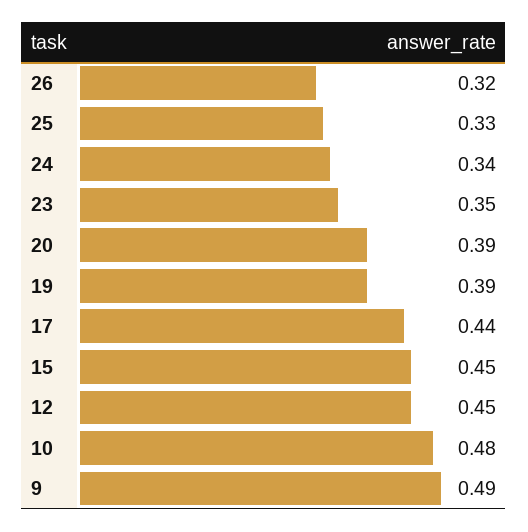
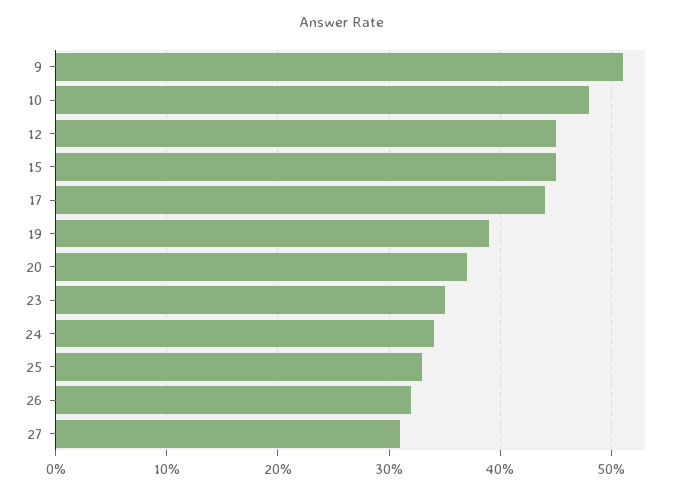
20: 0.39 -> 0.37
9: 0.49 -> 0.51
27: none -> 0.31

